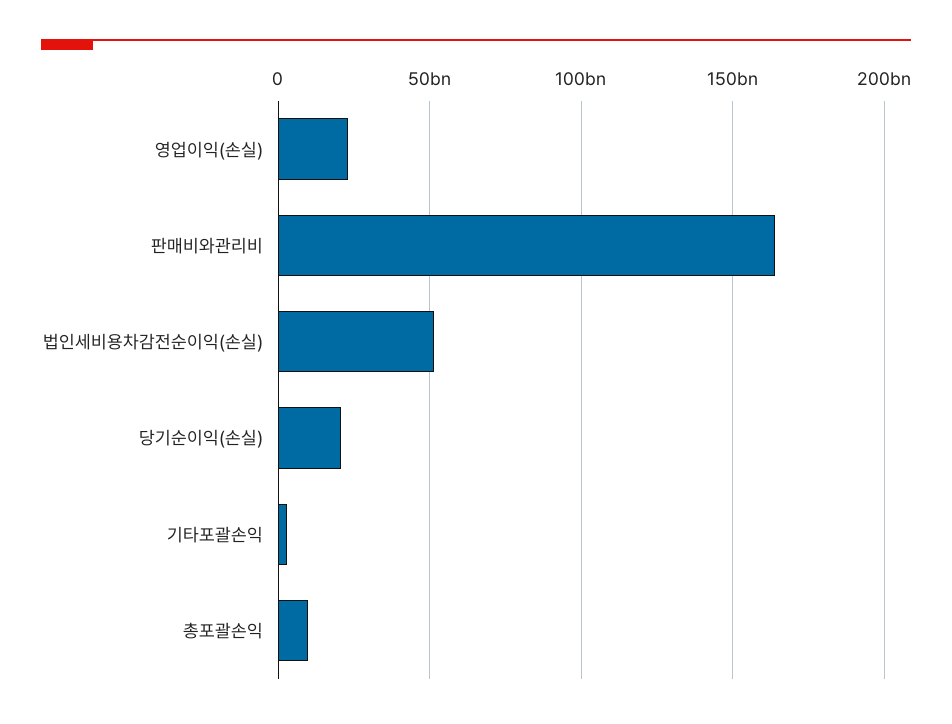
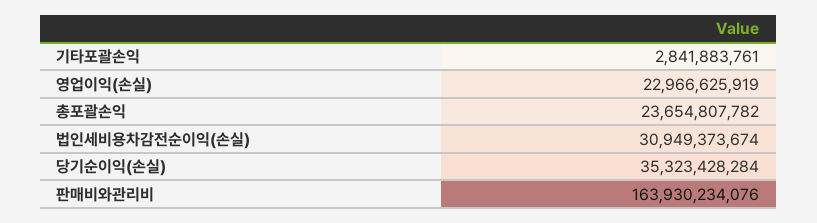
법인세비용차감전순이익(손실): 50000000000 -> 30949373674
당기순이익(손실): 20000000000 -> 35323428284
총포괄손익: 10000000000 -> 23654807782

